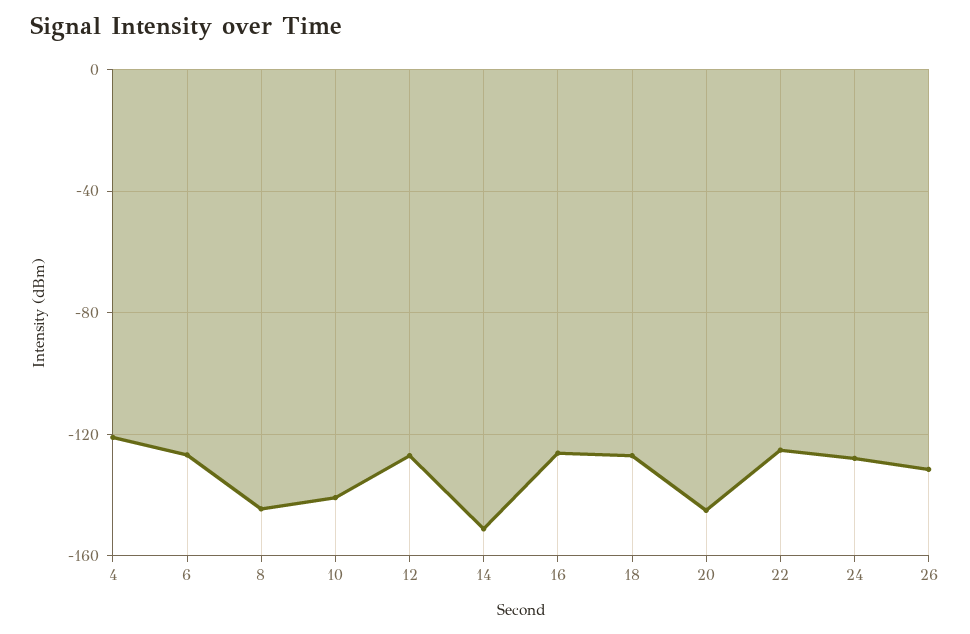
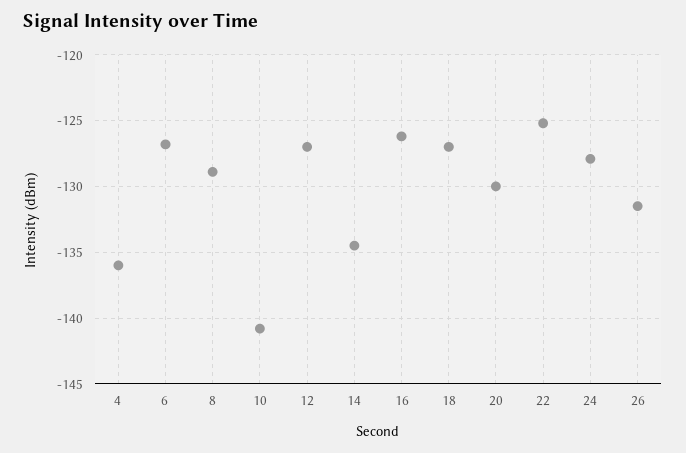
4: -120 -> -136
8: -145 -> -129
14: -150 -> -134.5
20: -145 -> -130

